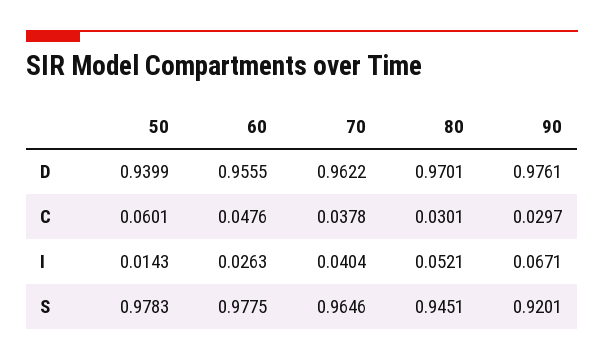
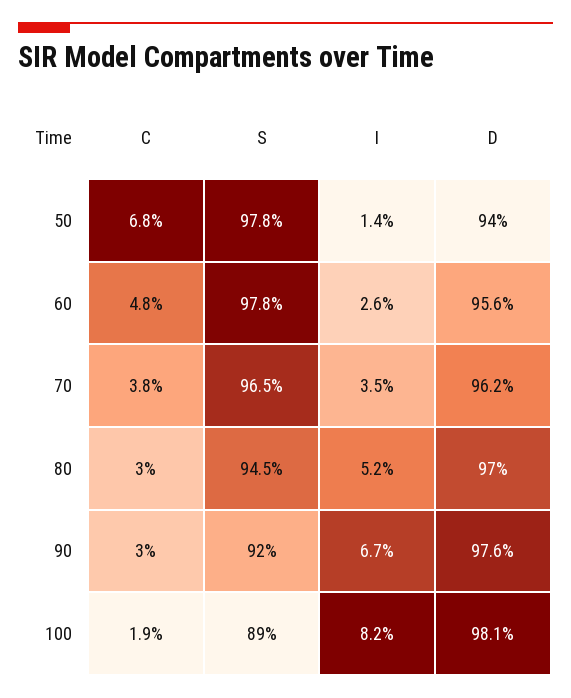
50, C: 0.0601 -> 0.068
70, I: 0.0404 -> 0.035
100, C: none -> 0.019
100, S: none -> 0.89
100, I: none -> 0.082
100, D: none -> 0.981

